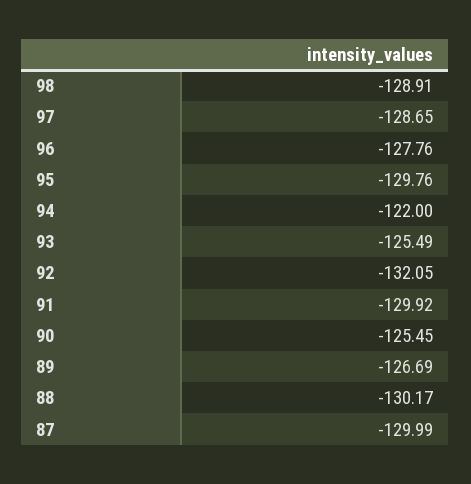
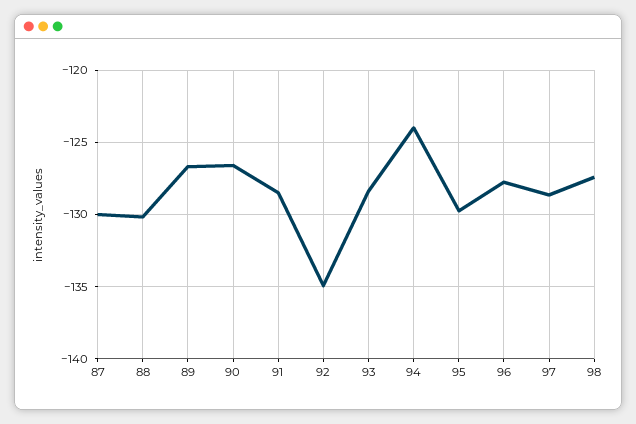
98: -128.91 -> -127.5
94: -122 -> -124
93: -125.49 -> -128.5
92: -132.05 -> -135
91: -129.92 -> -128.5
90: -125.45 -> -126.5

